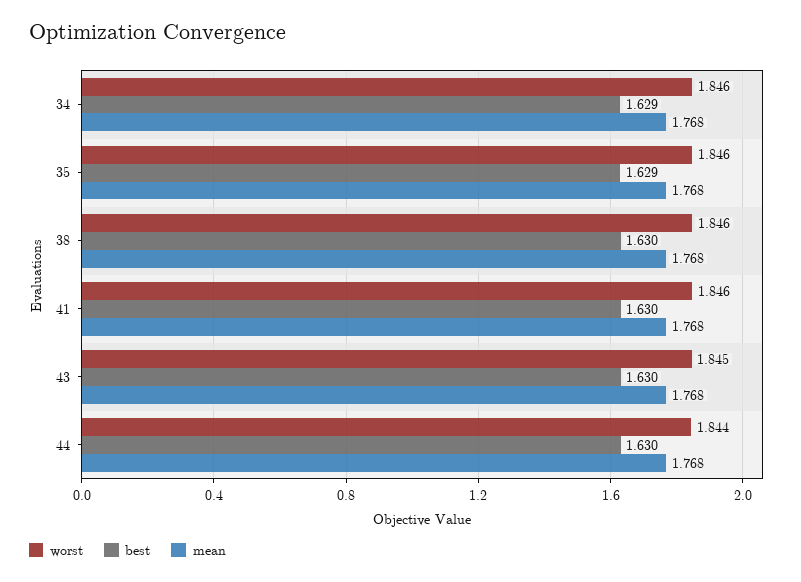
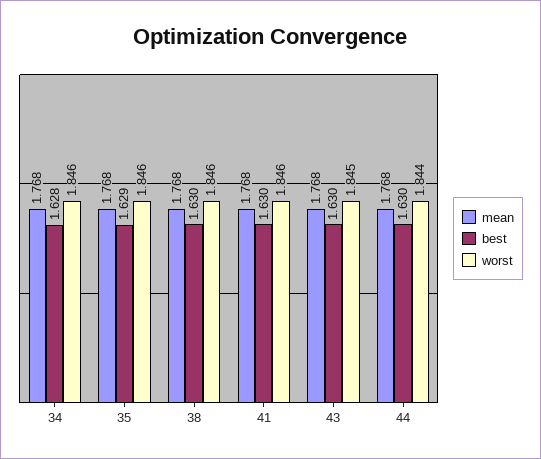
best, 34: 1.629 -> 1.628

